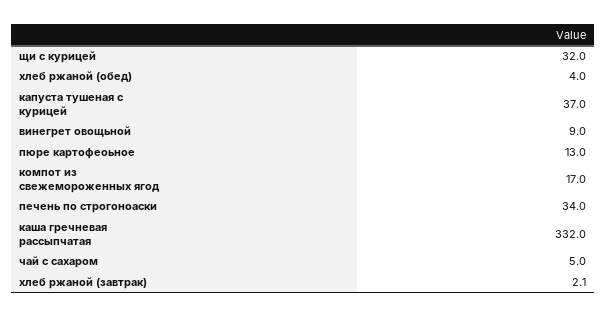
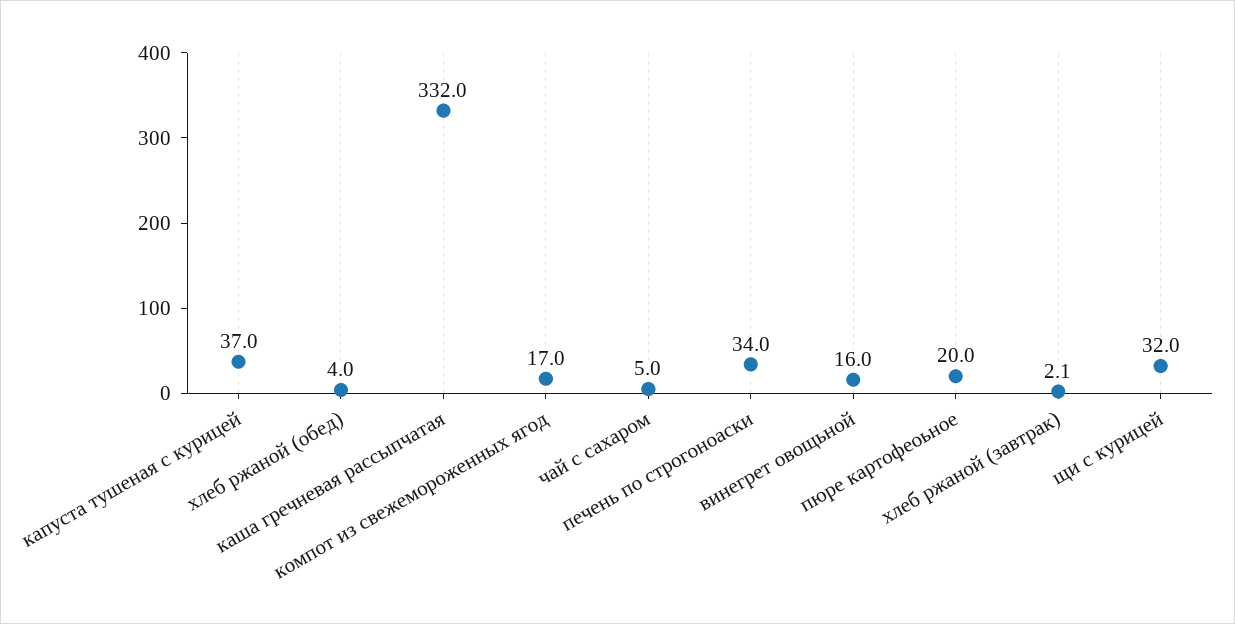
винегрет овощьной: 9 -> 16
пюре картофеоьное: 13 -> 20

